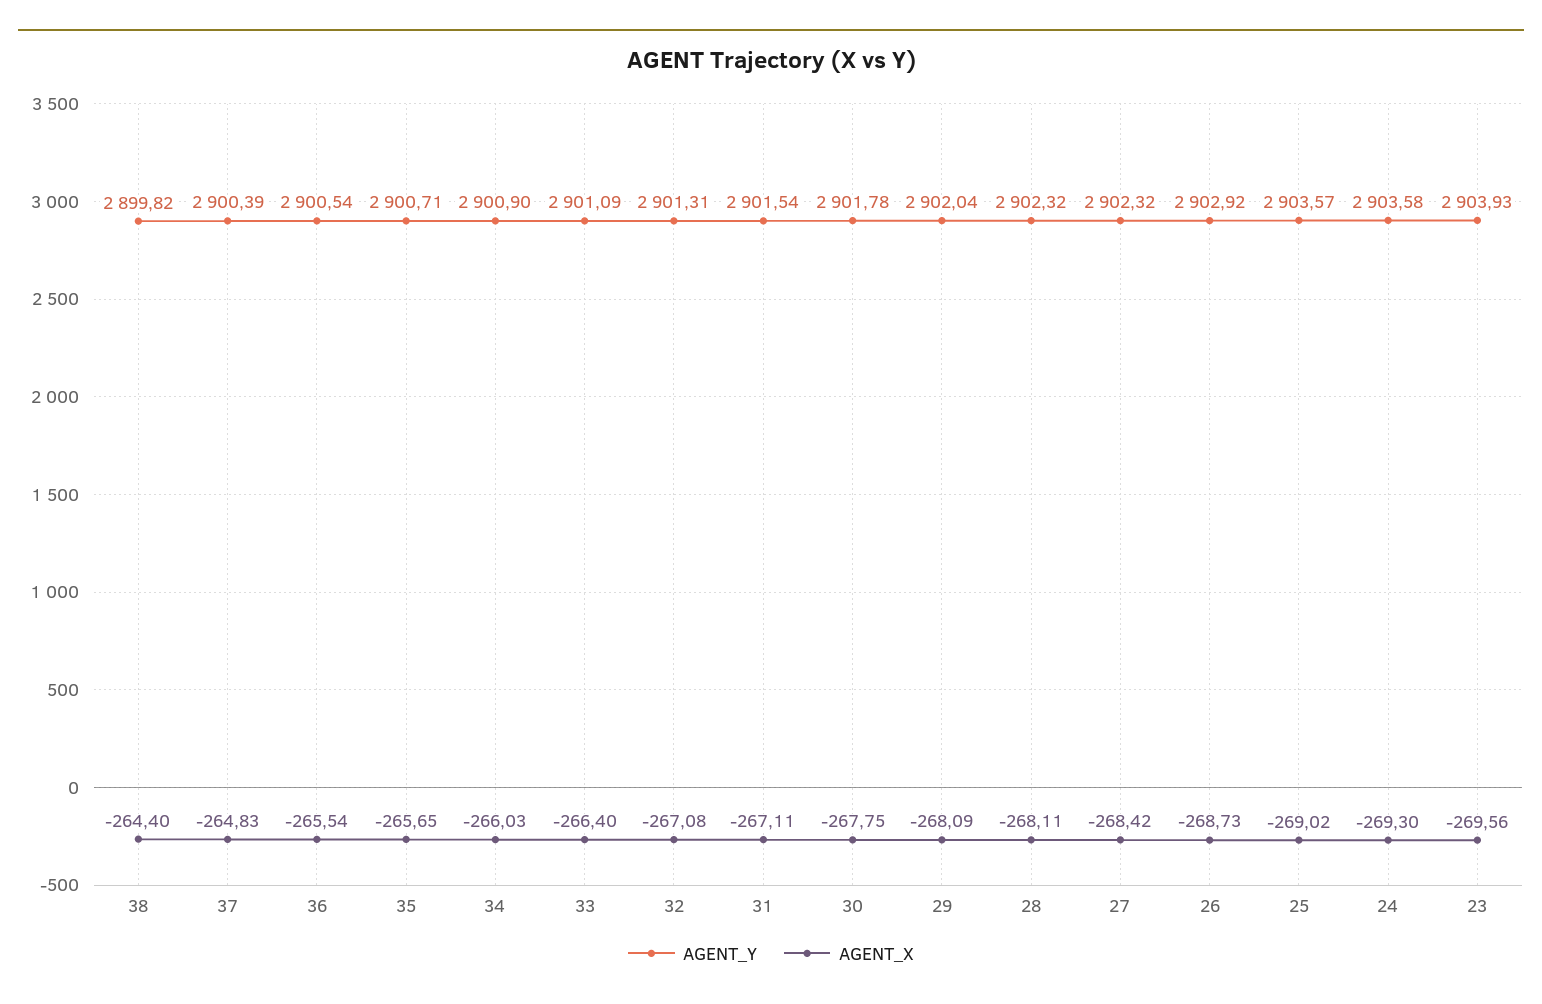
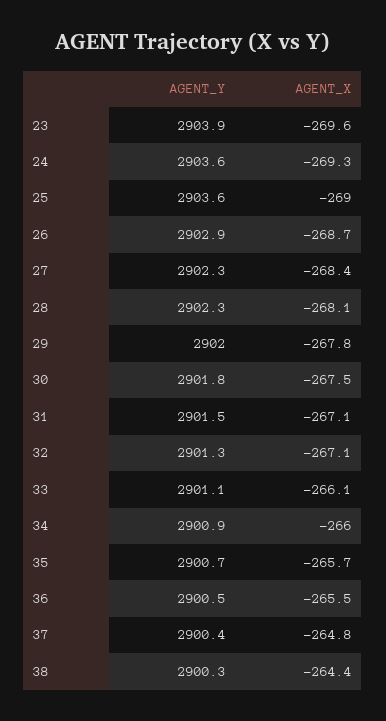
AGENT_Y, 38: 2899.82 -> 2900.3
AGENT_X, 33: -266.4 -> -266.1
AGENT_X, 30: -267.75 -> -267.5
AGENT_X, 29: -268.09 -> -267.8

